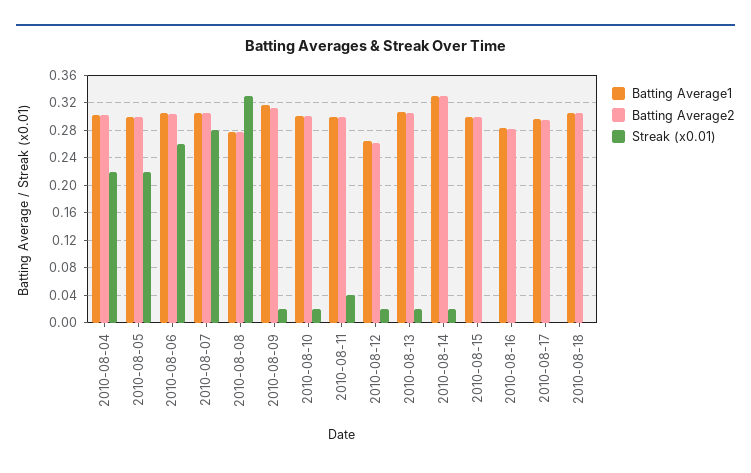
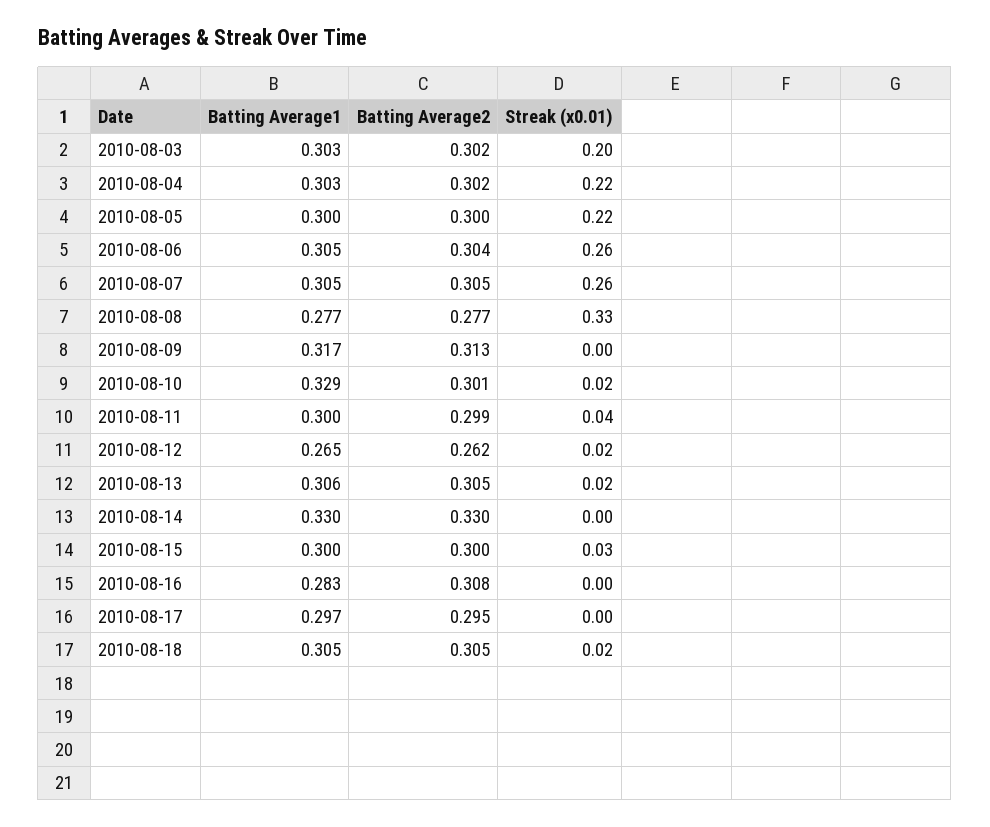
Streak (x0.01), 2010-08-07: 0.28 -> 0.26
Streak (x0.01), 2010-08-09: 0.02 -> 0
Batting Average1, 2010-08-10: 0.3 -> 0.329
Streak (x0.01), 2010-08-14: 0.02 -> 0
Streak (x0.01), 2010-08-15: 0 -> 0.03
Batting Average2, 2010-08-16: 0.28 -> 0.308
Streak (x0.01), 2010-08-18: 0 -> 0.02
Batting Average1, 2010-08-03: none -> 0.303
Batting Average2, 2010-08-03: none -> 0.302
Streak (x0.01), 2010-08-03: none -> 0.2

